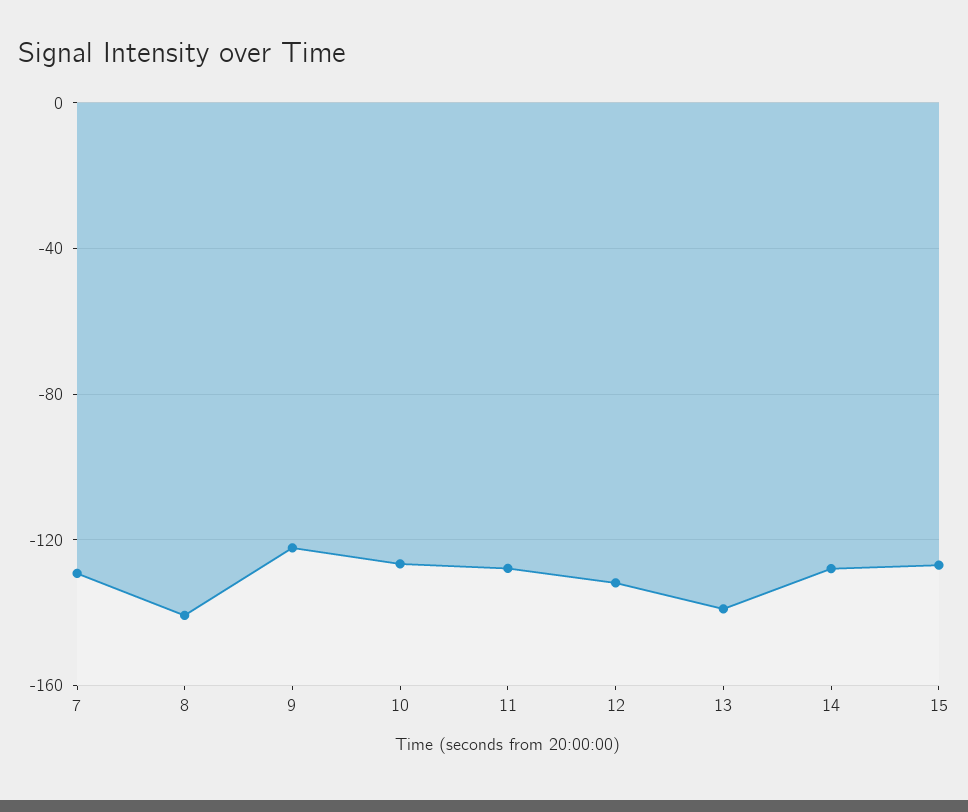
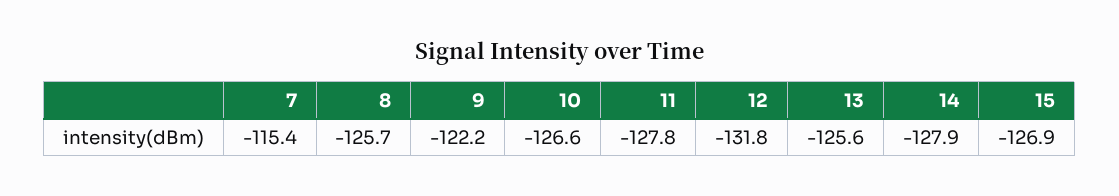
7: -130 -> -115.4
8: -140 -> -125.7
13: -140 -> -125.6

